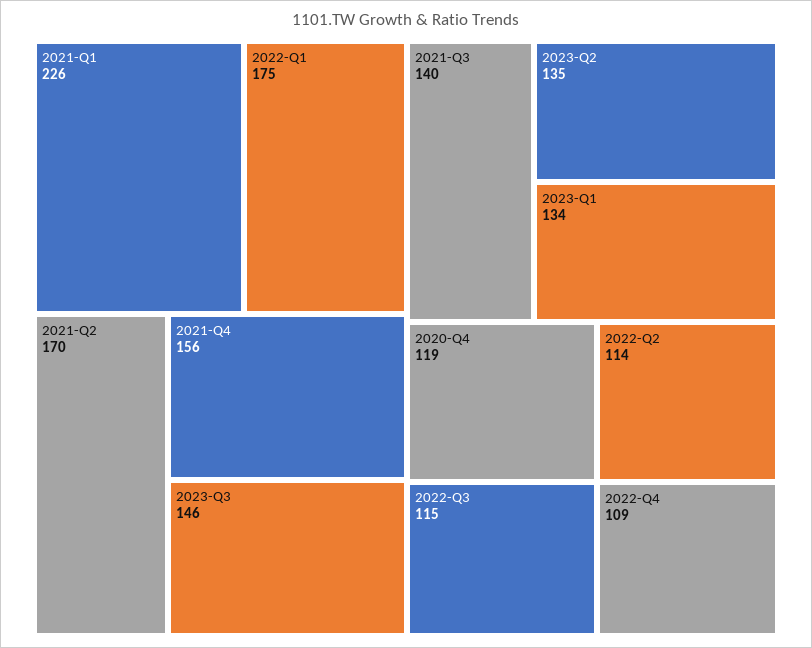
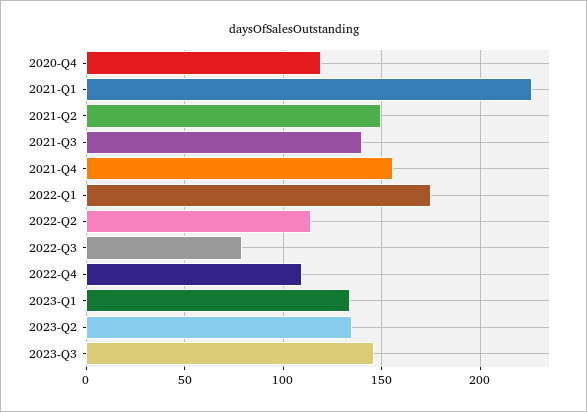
2021-Q2: 170 -> 150
2022-Q3: 115 -> 80

